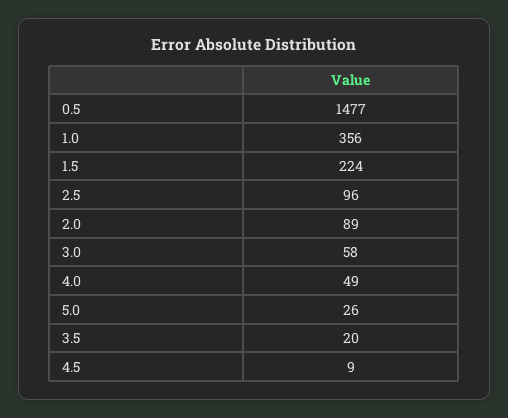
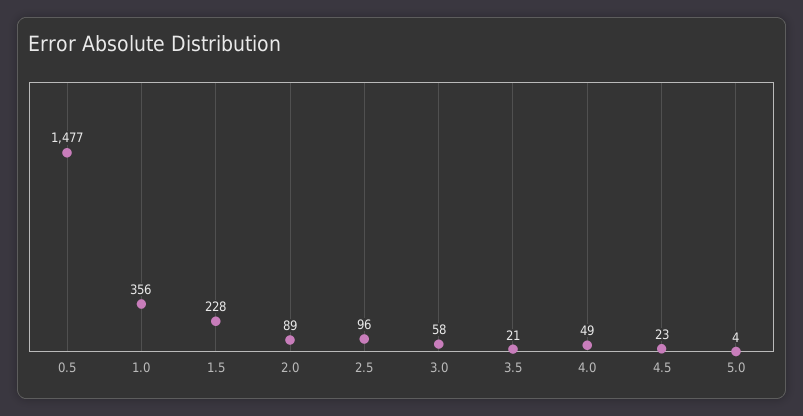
1.5: 224 -> 228
5.0: 26 -> 4
3.5: 20 -> 21
4.5: 9 -> 23

